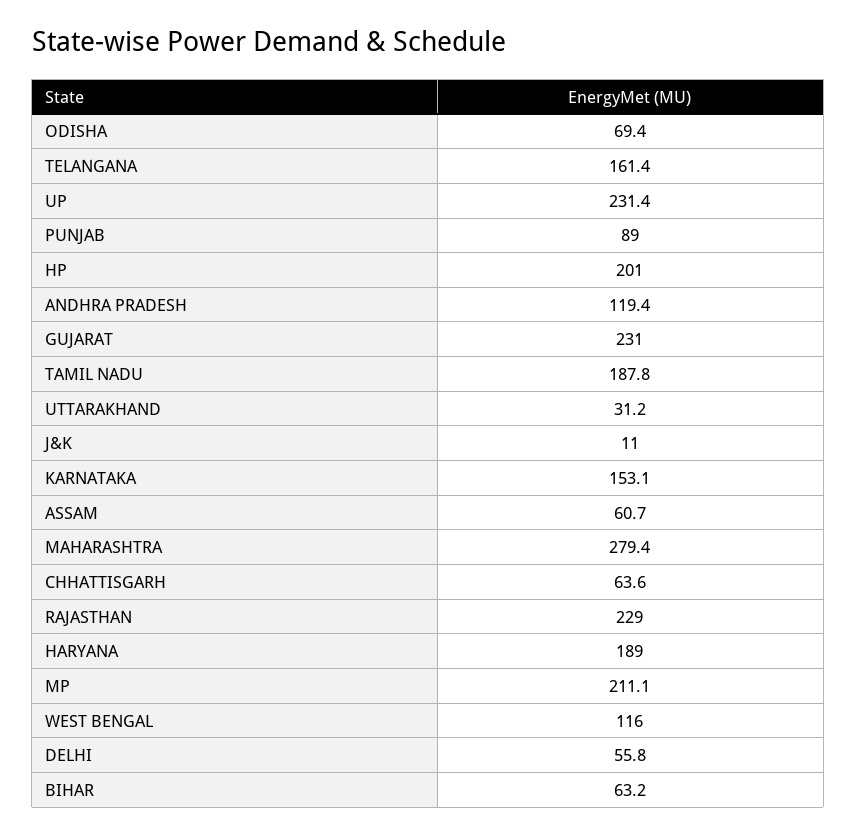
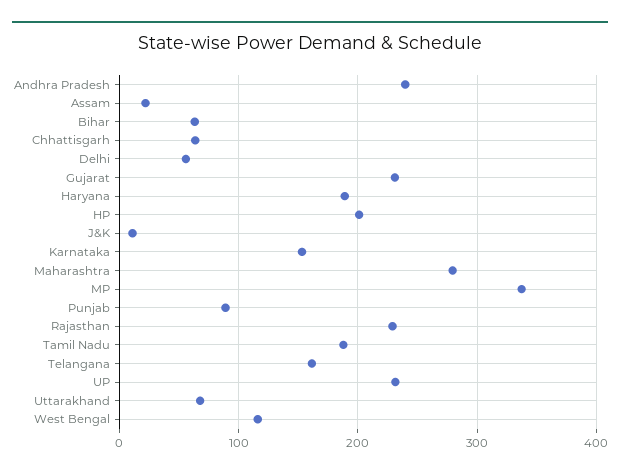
ODISHA: 69.4 -> none
ANDHRA PRADESH: 119.4 -> 240
UTTARAKHAND: 31.2 -> 70
ASSAM: 60.7 -> 20
MP: 211.1 -> 340

